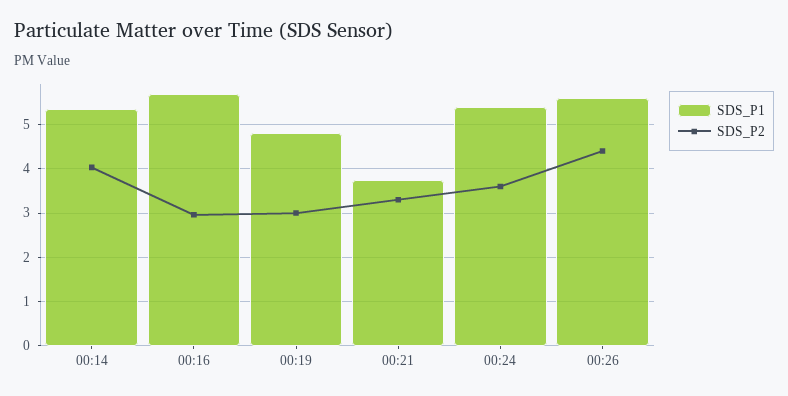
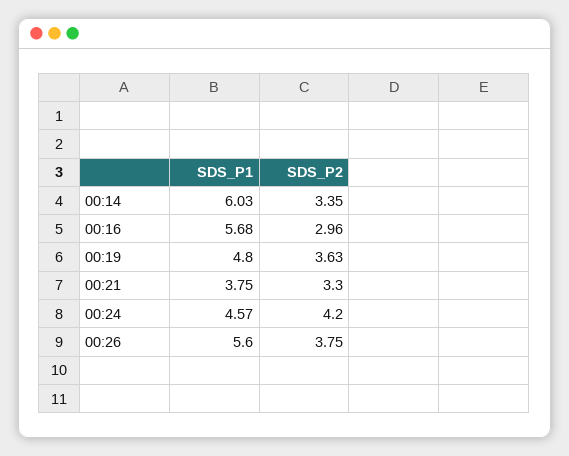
SDS_P1, 00:14: 5.4 -> 6.03
SDS_P2, 00:14: 4 -> 3.35
SDS_P2, 00:19: 3 -> 3.63
SDS_P1, 00:24: 5.4 -> 4.57
SDS_P2, 00:24: 3.6 -> 4.2
SDS_P2, 00:26: 4.4 -> 3.75

